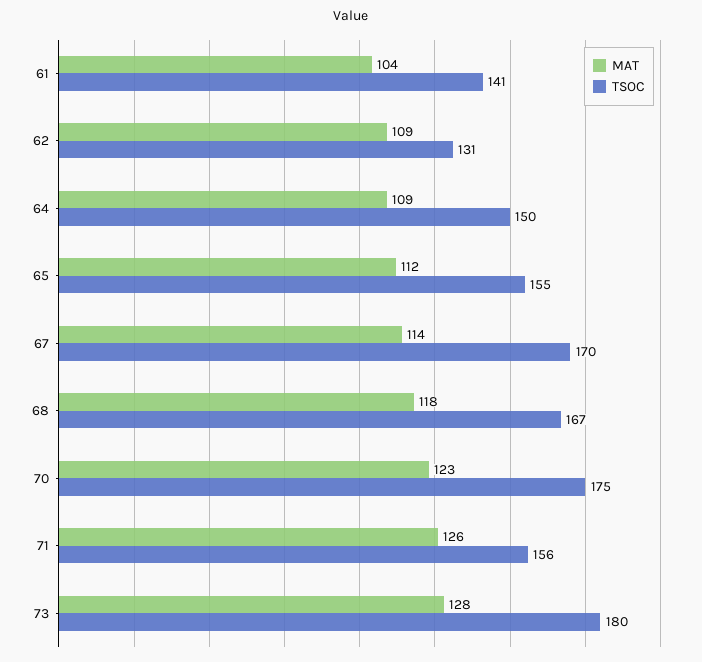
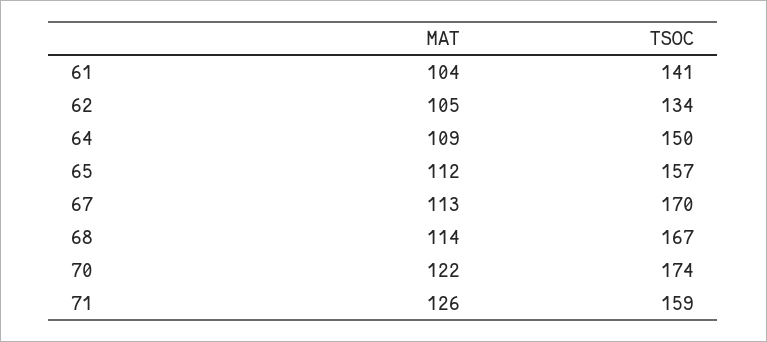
MAT, 62: 109 -> 105
TSOC, 62: 131 -> 134
TSOC, 65: 155 -> 157
MAT, 67: 114 -> 113
MAT, 68: 118 -> 114
MAT, 70: 123 -> 122
TSOC, 70: 175 -> 174
TSOC, 71: 156 -> 159
MAT, 73: 128 -> none
TSOC, 73: 180 -> none

